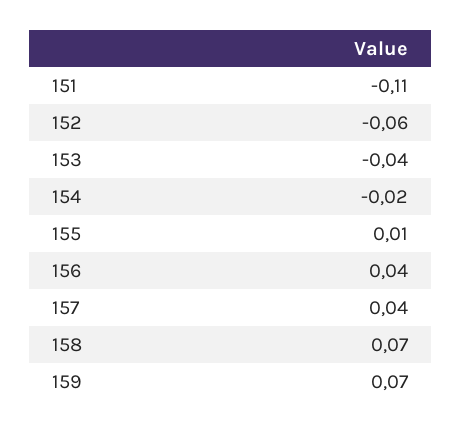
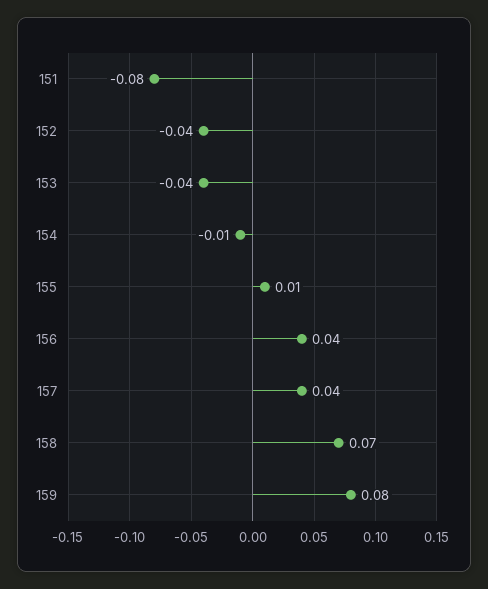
151: -0.11 -> -0.08
152: -0.06 -> -0.04
154: -0.02 -> -0.01
159: 0.07 -> 0.08

